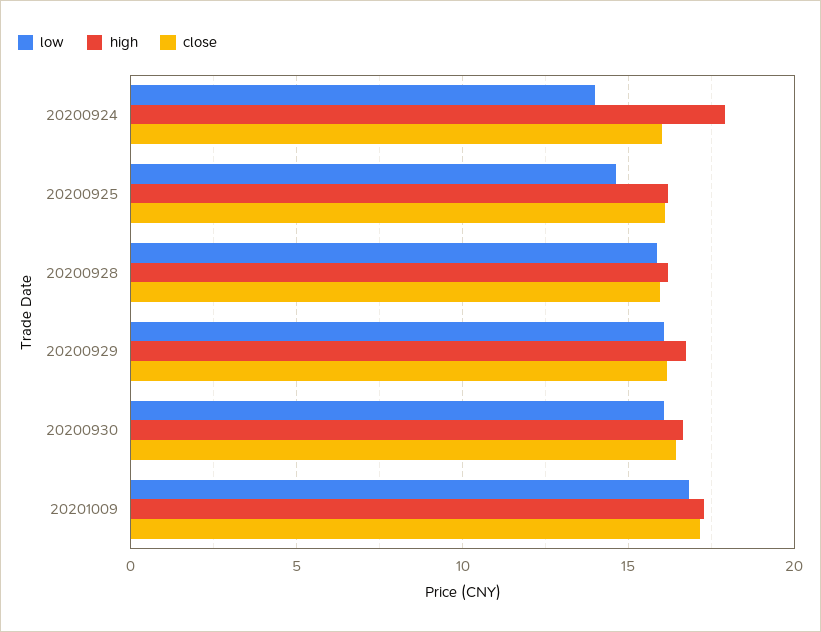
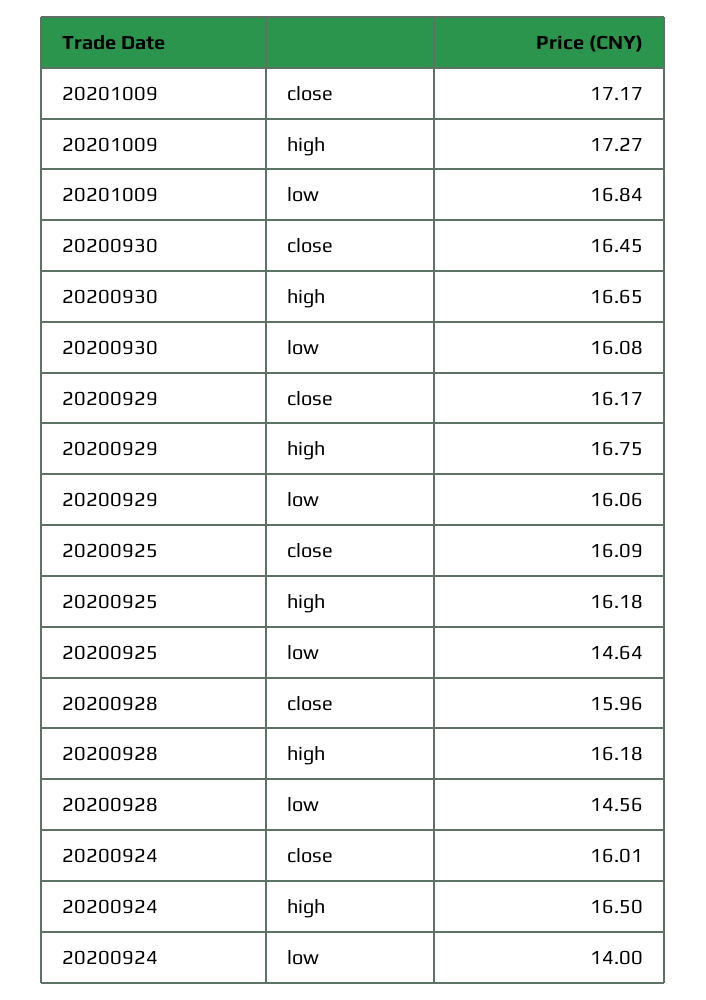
high, 20200924: 18 -> 16.5
low, 20200928: 16 -> 14.56

